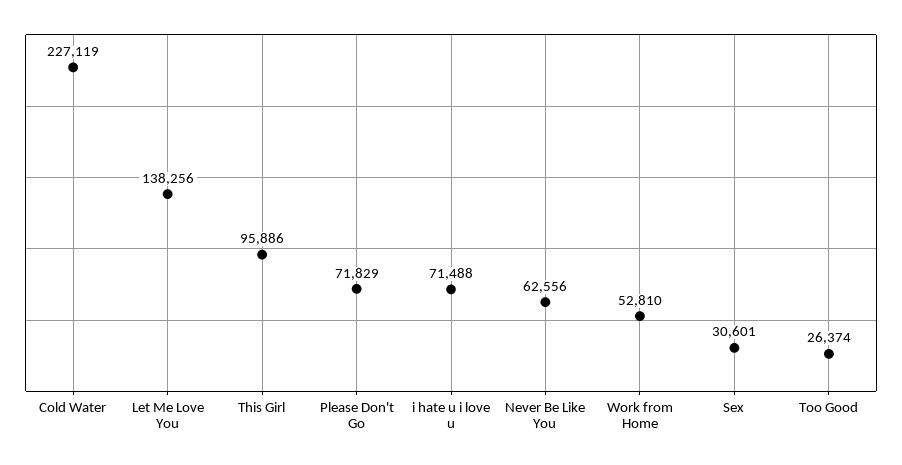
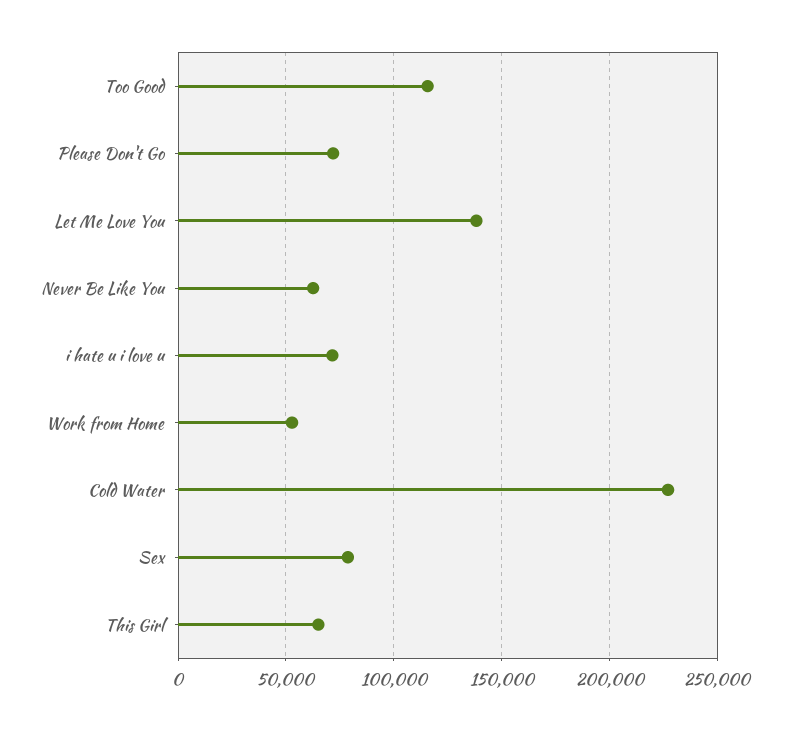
This Girl: 95886 -> 65000
Sex: 30601 -> 80000
Too Good: 26374 -> 115000

